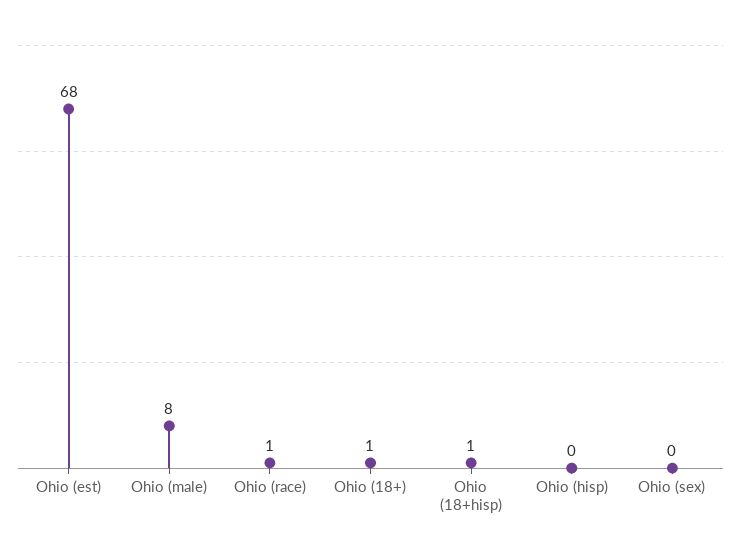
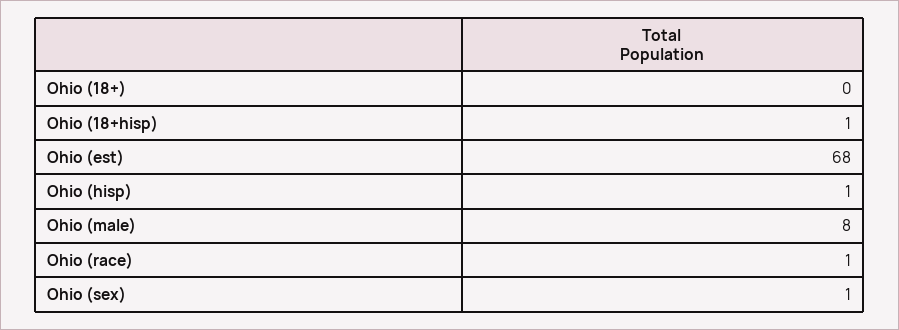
Ohio (18+): 1 -> 0
Ohio (hisp): 0 -> 1
Ohio (sex): 0 -> 1

